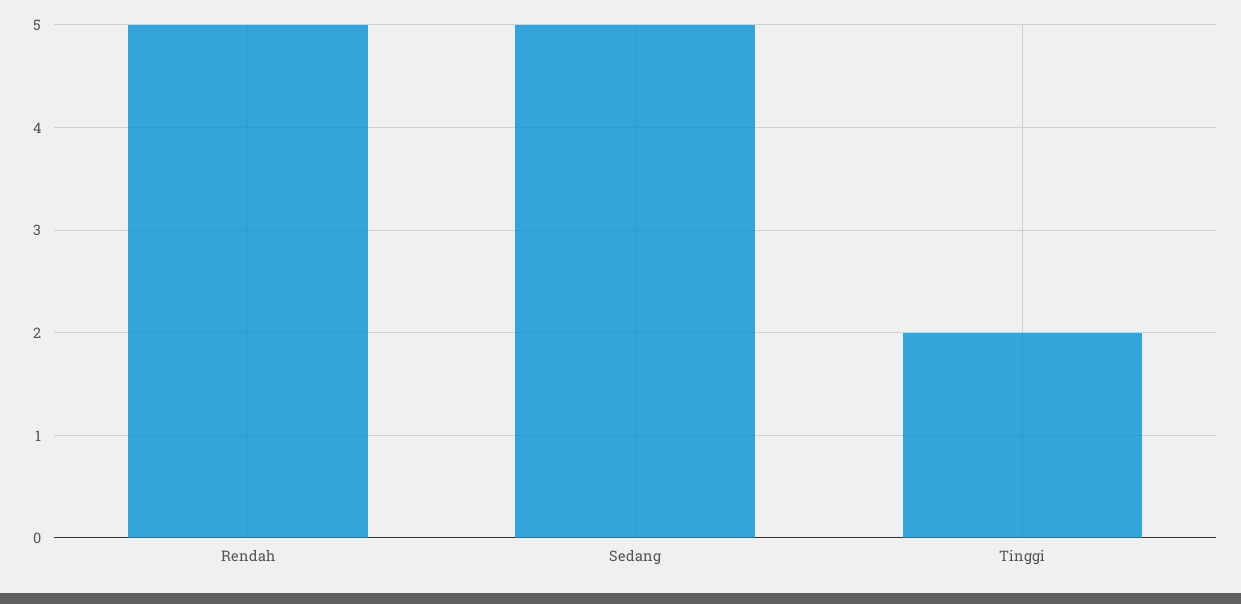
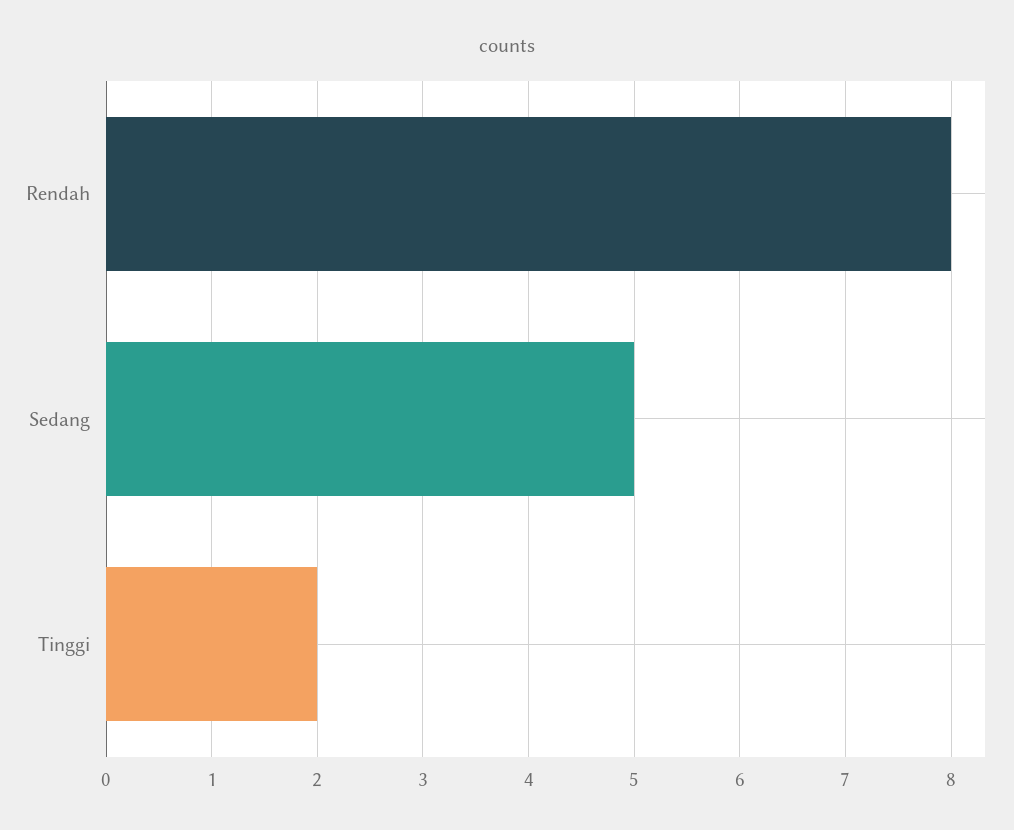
Rendah: 5 -> 8

